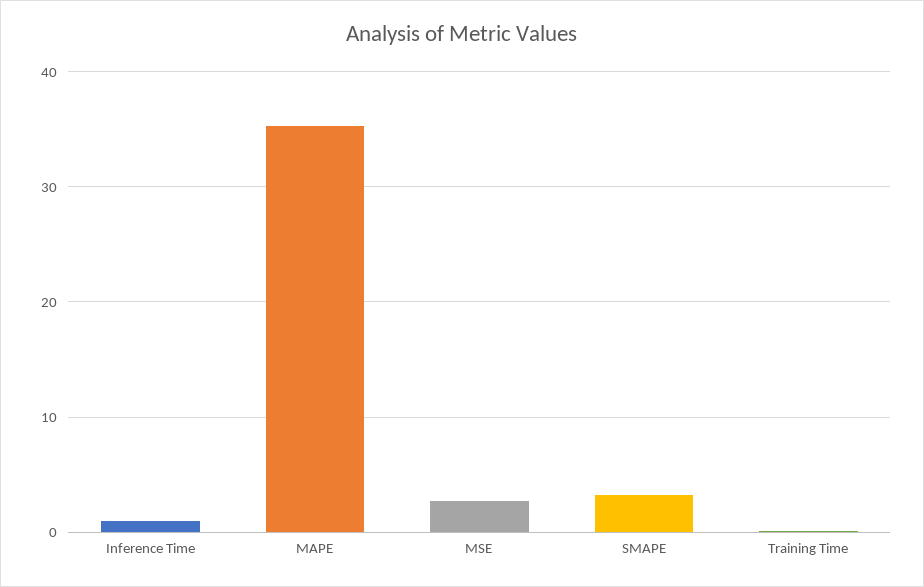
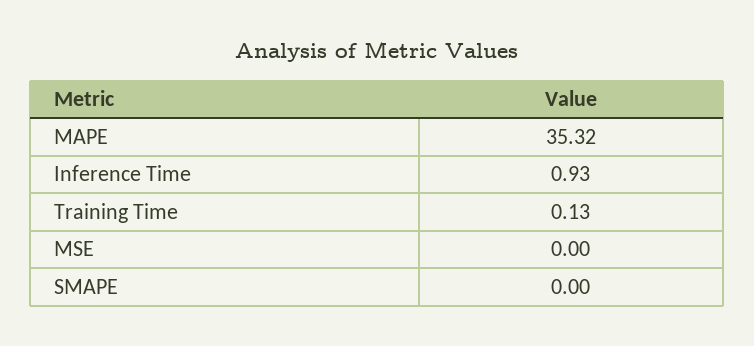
MSE: 3 -> 0
SMAPE: 3 -> 0

